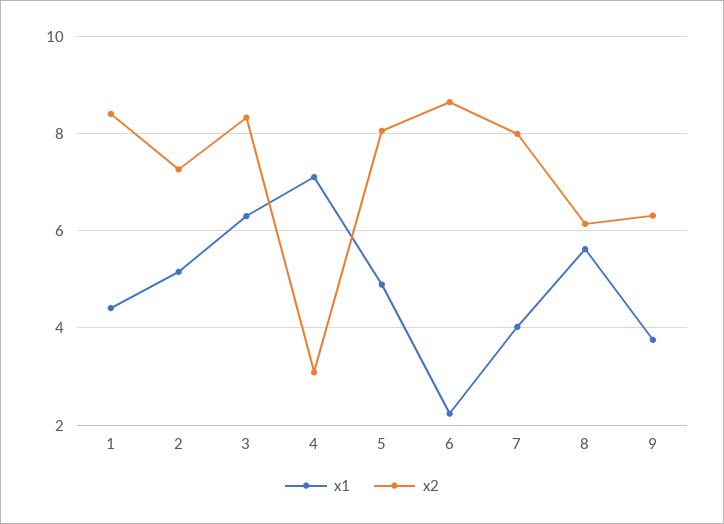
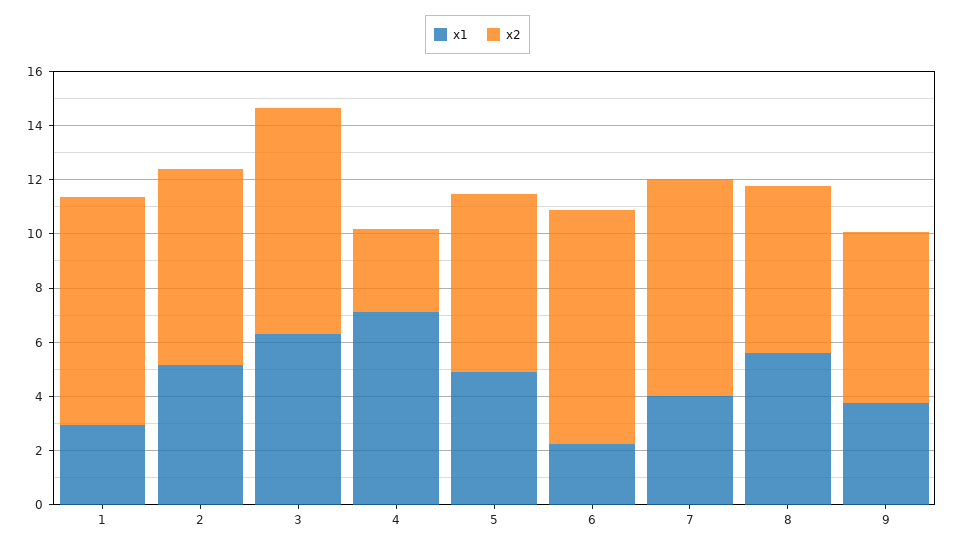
x1, 1: 4.4 -> 3
x2, 5: 8 -> 6.5

